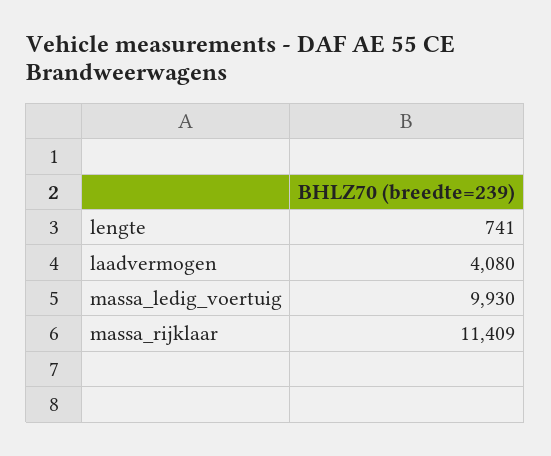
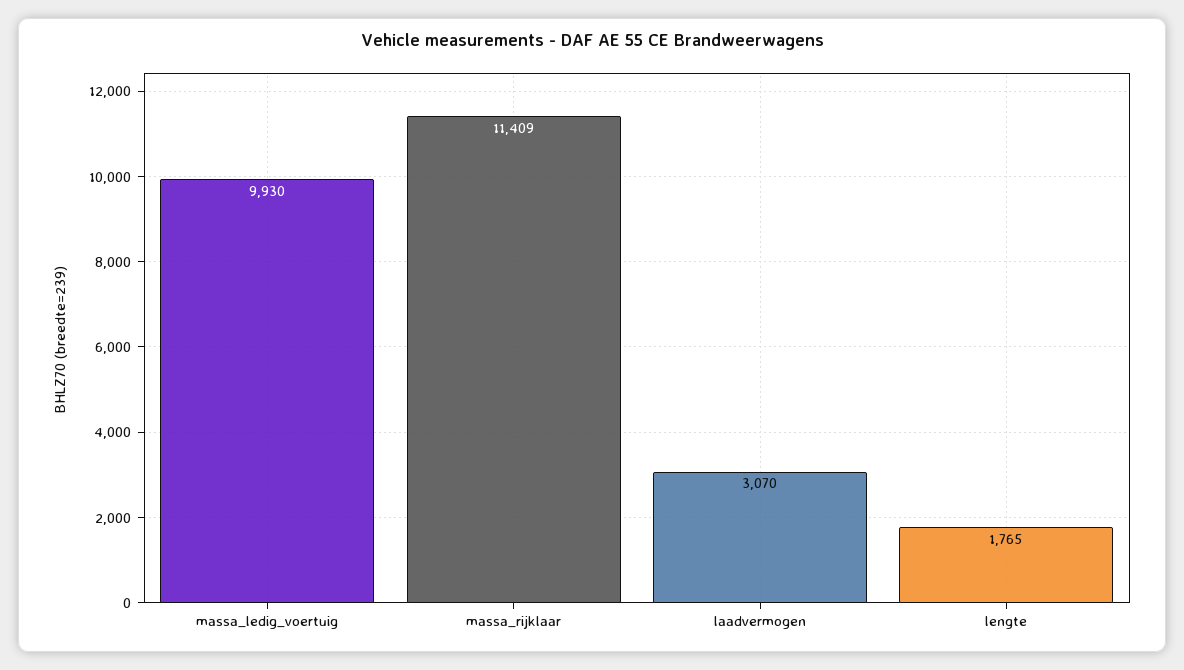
lengte: 741 -> 1765
laadvermogen: 4080 -> 3070

